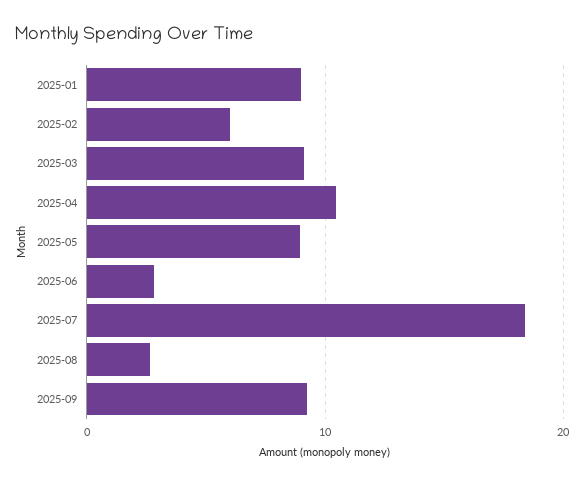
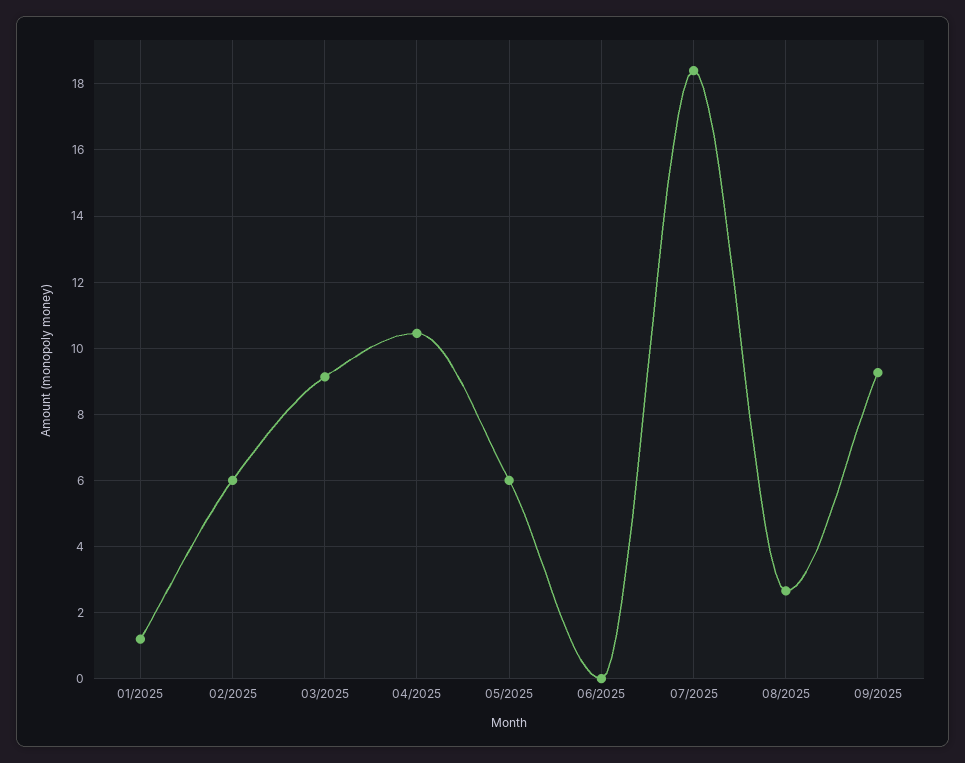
2025-01: 9 -> 1.2
2025-05: 9 -> 6
2025-06: 3 -> 0

